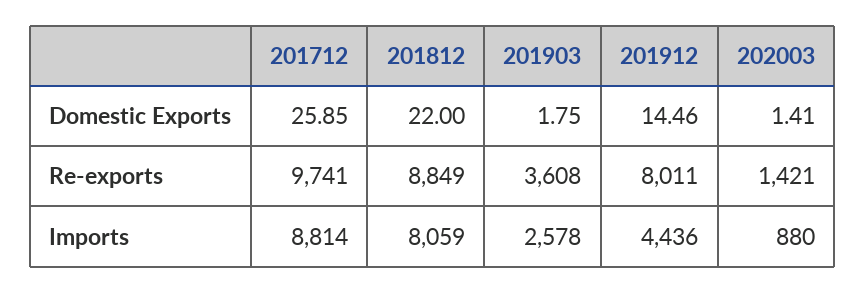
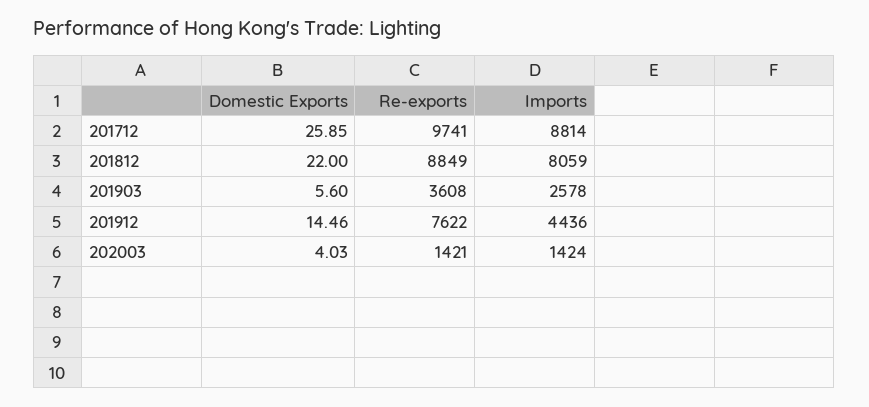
201903, Domestic Exports: 1.75 -> 5.6
202003, Domestic Exports: 1.41 -> 4.03
201912, Re-exports: 8011 -> 7622
202003, Imports: 880 -> 1424

